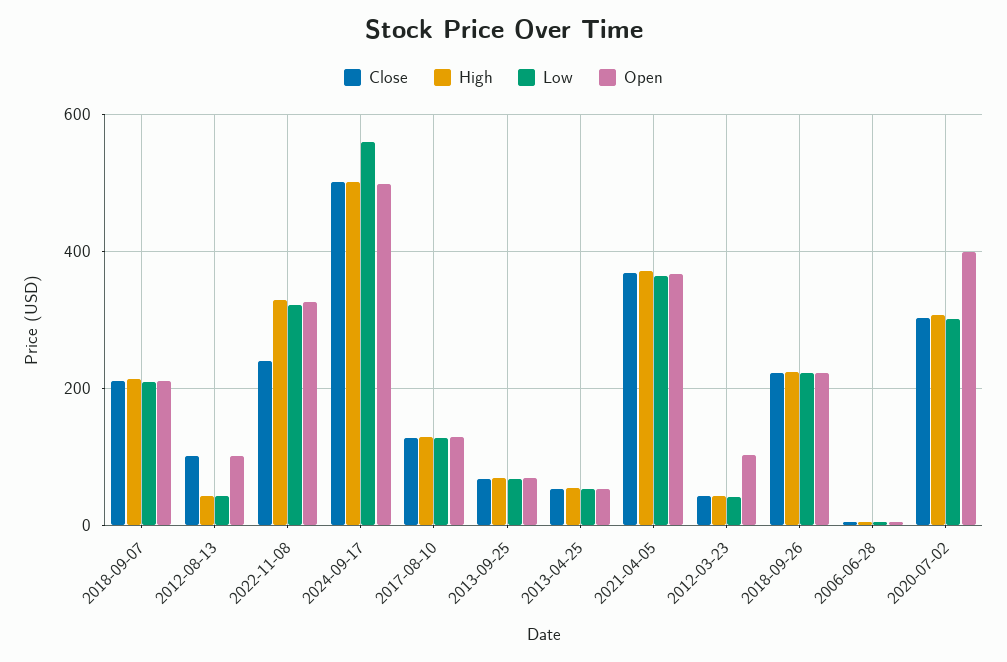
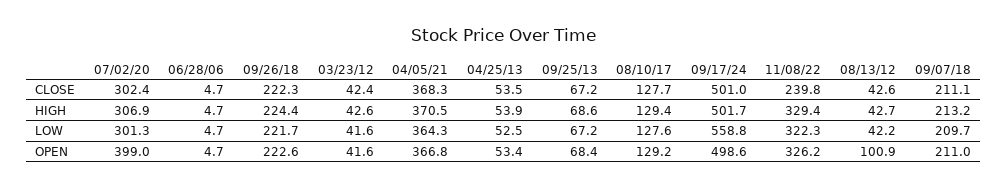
Close, 2012-08-13: 100 -> 42.6
Open, 2012-03-23: 100 -> 41.6

